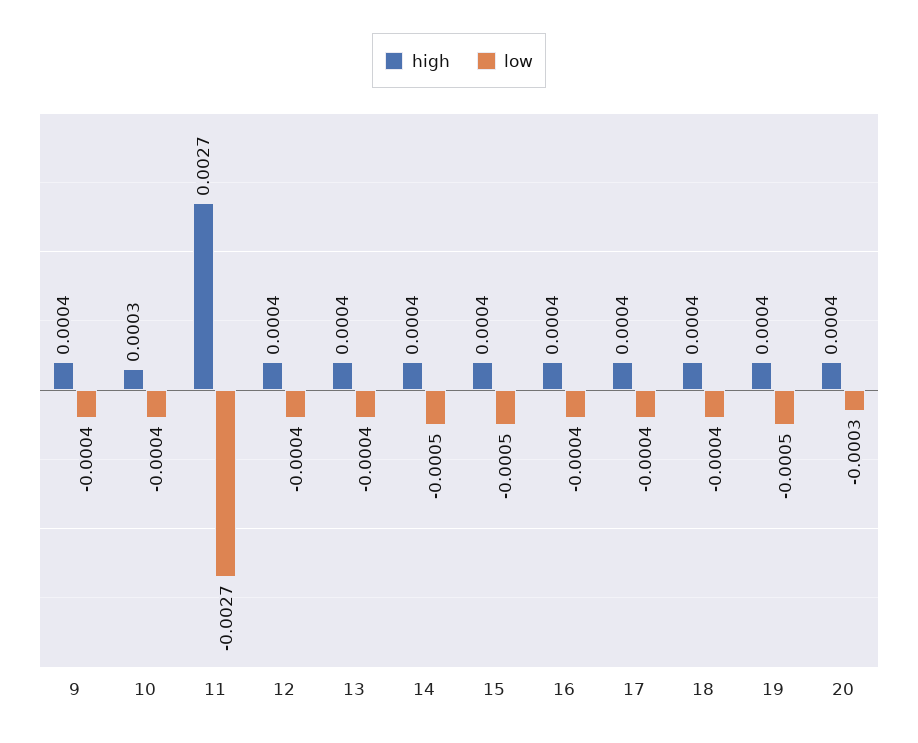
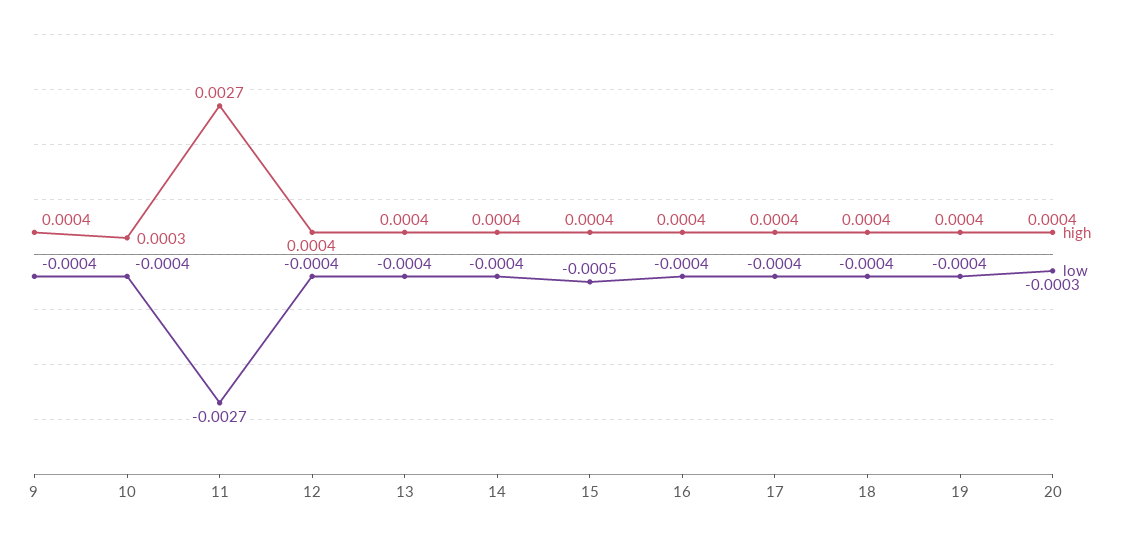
low, 14: -0.0005 -> -0.0004
low, 19: -0.0005 -> -0.0004

